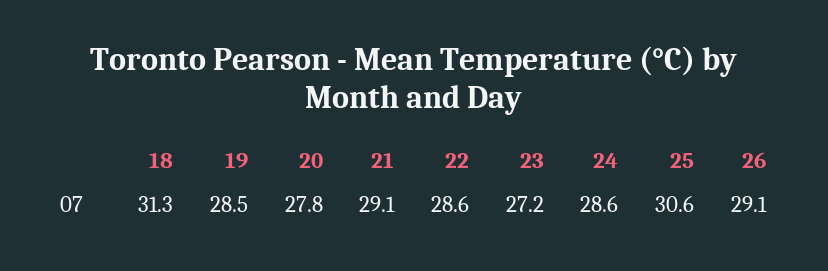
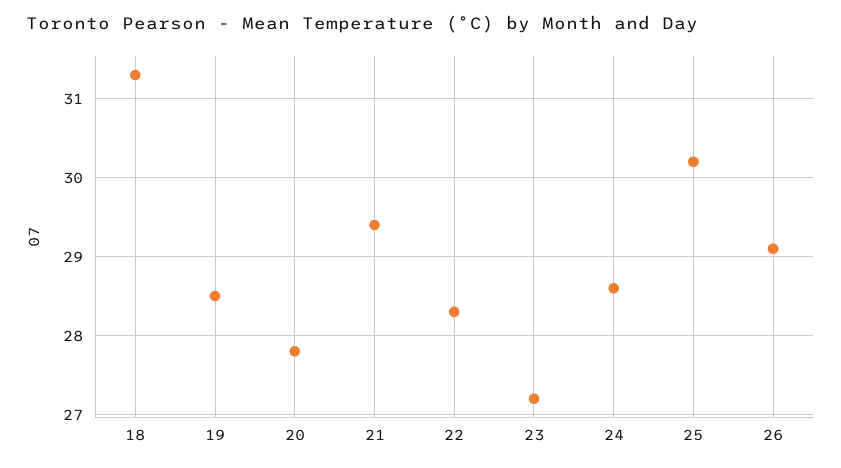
21: 29.1 -> 29.4
22: 28.6 -> 28.3
25: 30.6 -> 30.2

